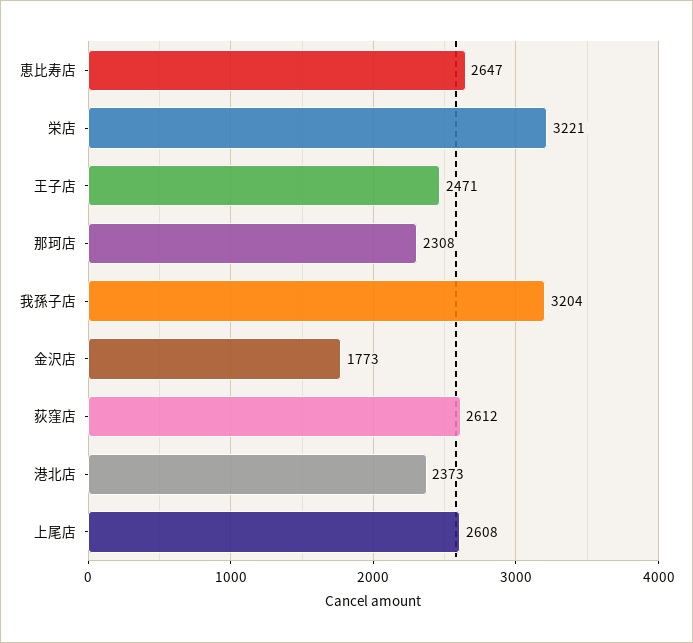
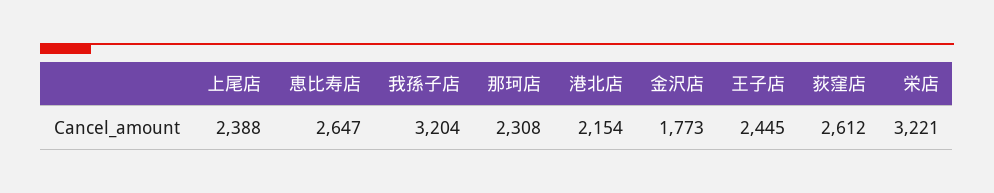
王子店: 2471 -> 2445
港北店: 2373 -> 2154
上尾店: 2608 -> 2388

